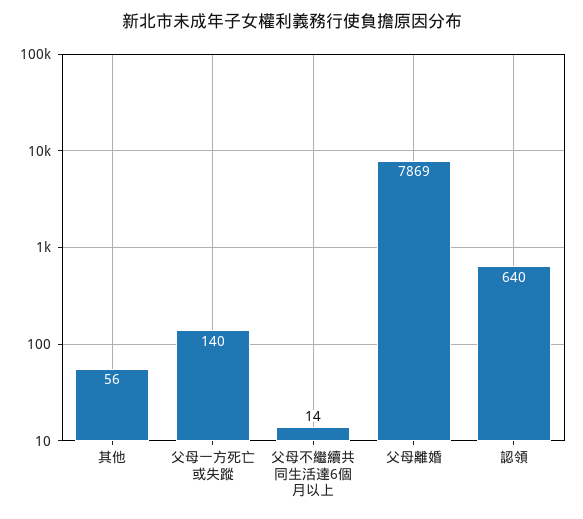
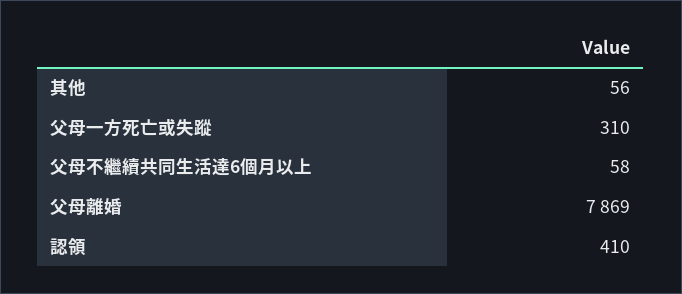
父母一方死亡或失蹤: 140 -> 310
父母不繼續共同生活達6個月以上: 14 -> 58
認領: 640 -> 410

